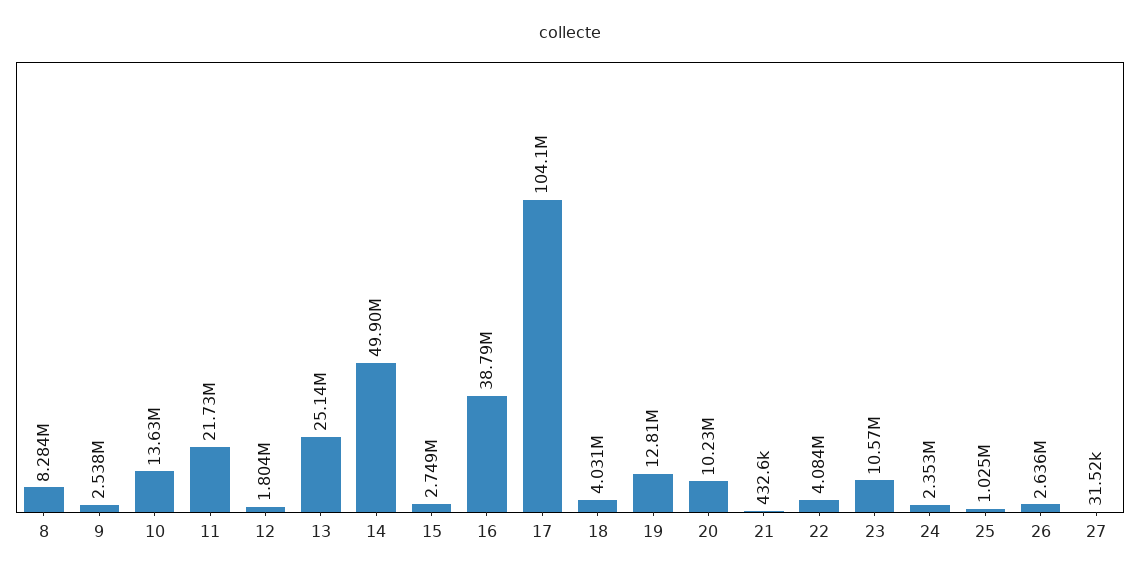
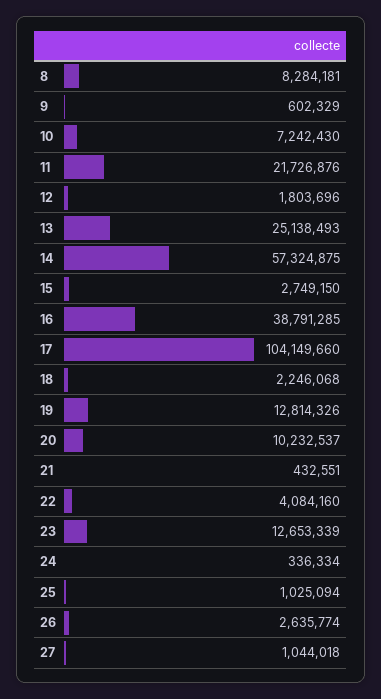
9: 2538000 -> 602329
10: 13630000 -> 7242430
14: 49900000 -> 57324875
18: 4031000 -> 2246068
23: 10570000 -> 12653339
24: 2353000 -> 336334
27: 31520 -> 1044018

